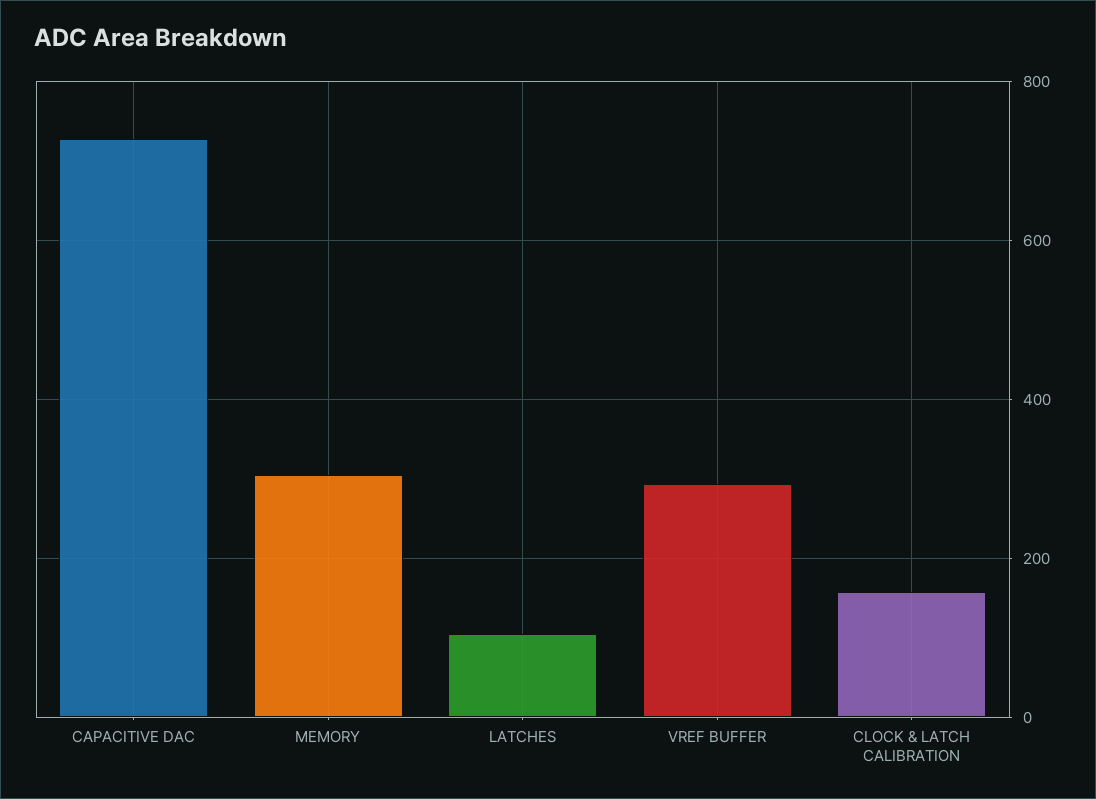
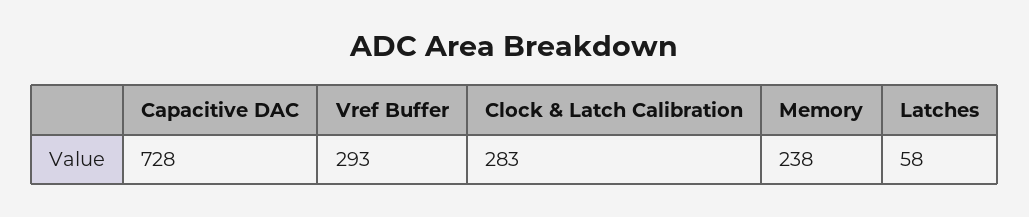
MEMORY: 300 -> 238
LATCHES: 100 -> 58
CLOCK & LATCH CALIBRATION: 160 -> 283

